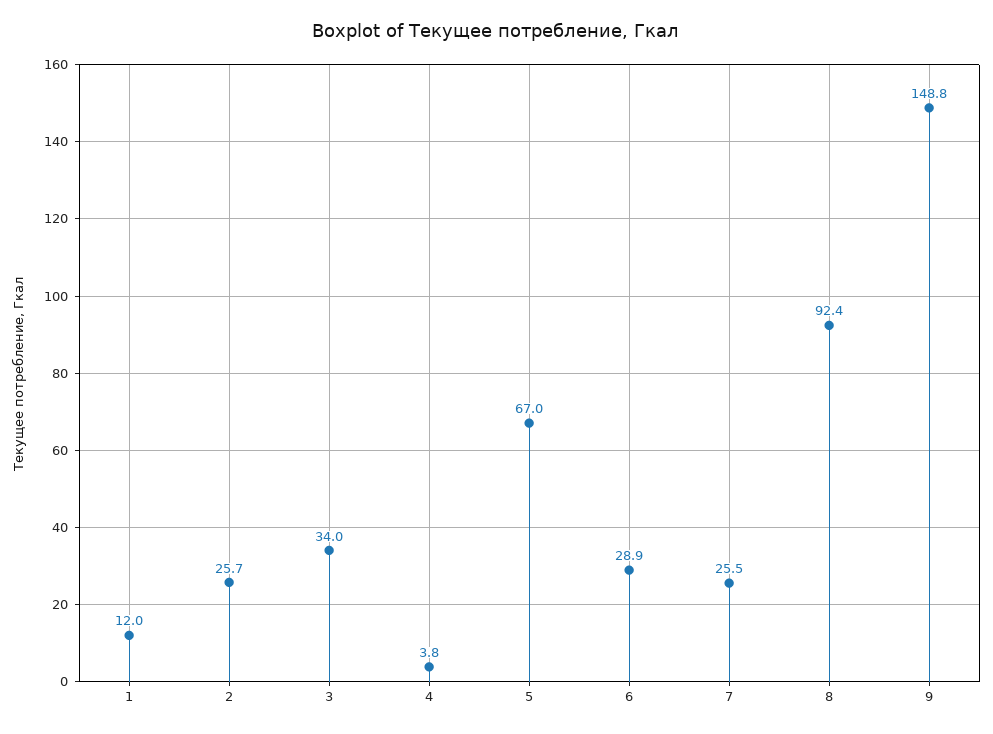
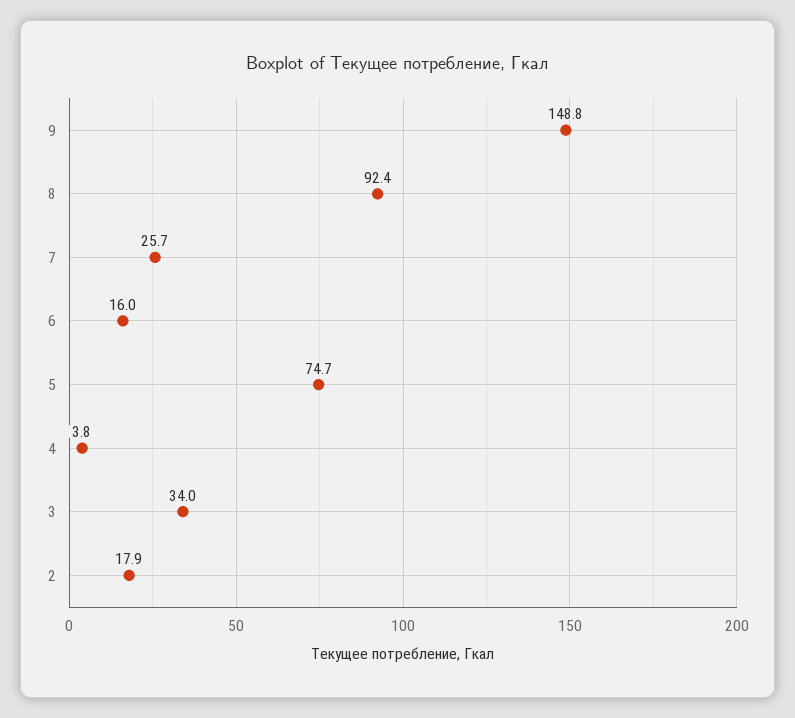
1: 12 -> none
2: 25.7 -> 17.9
5: 67 -> 74.7
6: 28.9 -> 16
7: 25.5 -> 25.7

